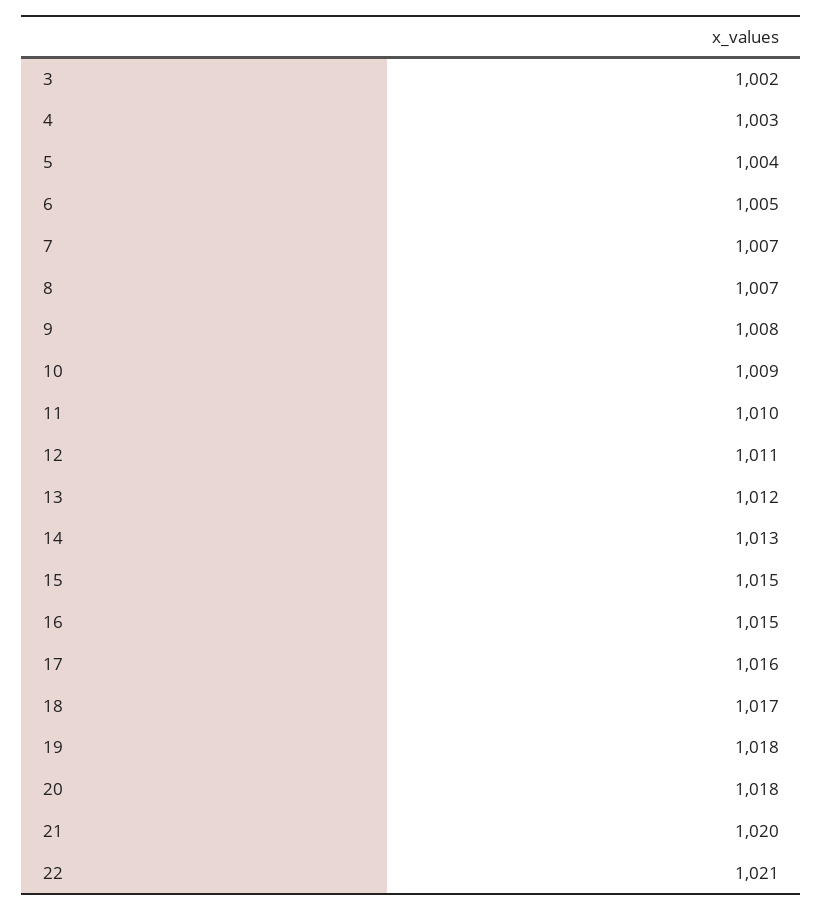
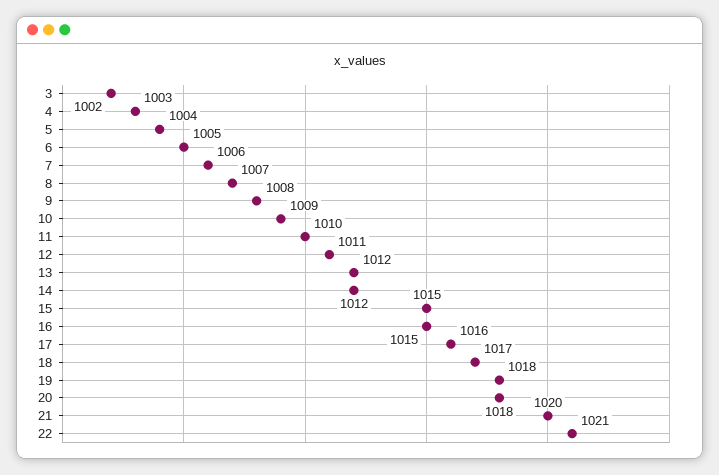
7: 1007 -> 1006
14: 1013 -> 1012

